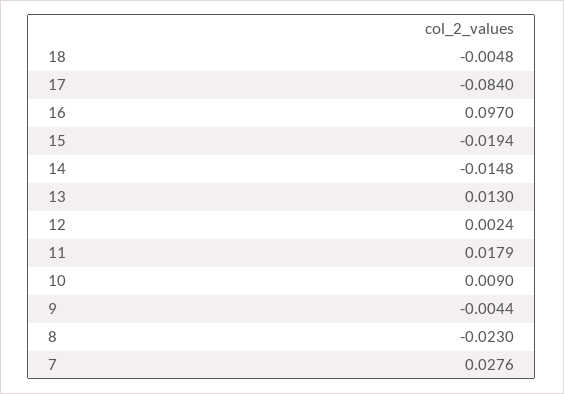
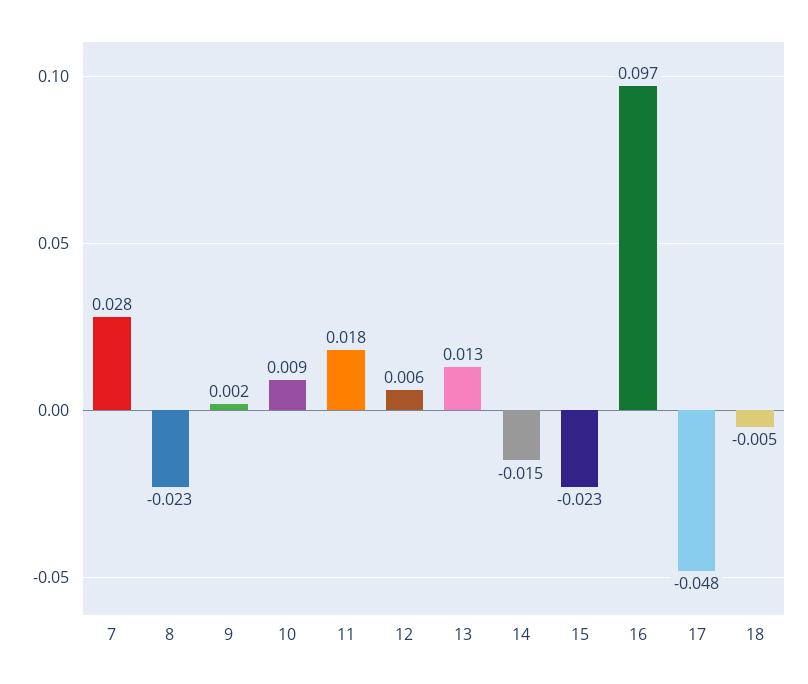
17: -0.084 -> -0.048
15: -0.0194 -> -0.023
12: 0.0024 -> 0.006
9: -0.0044 -> 0.002

